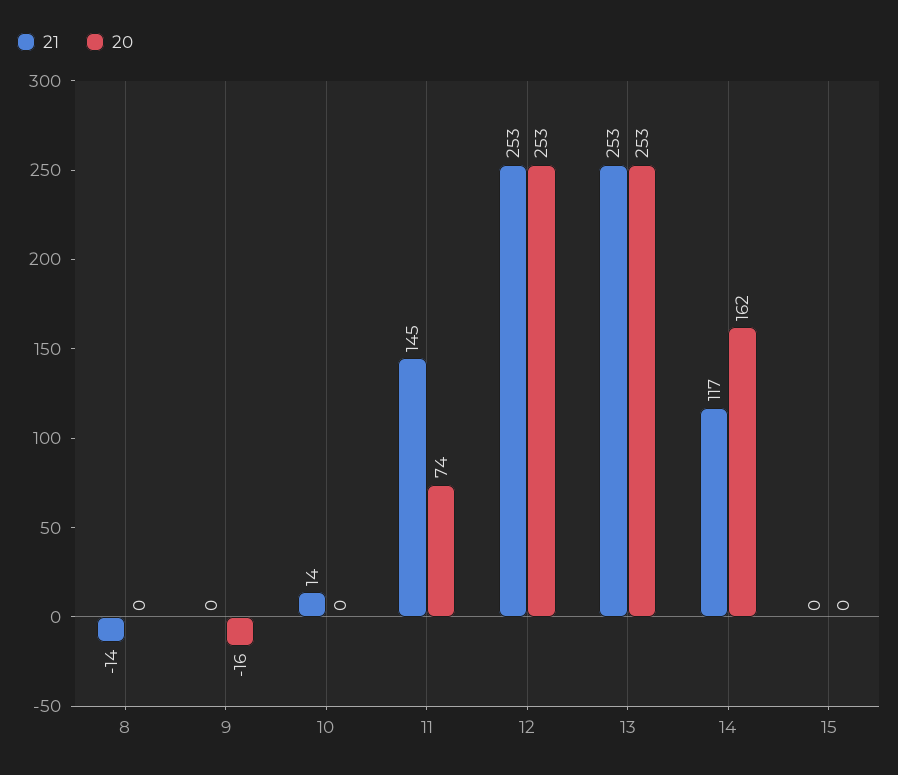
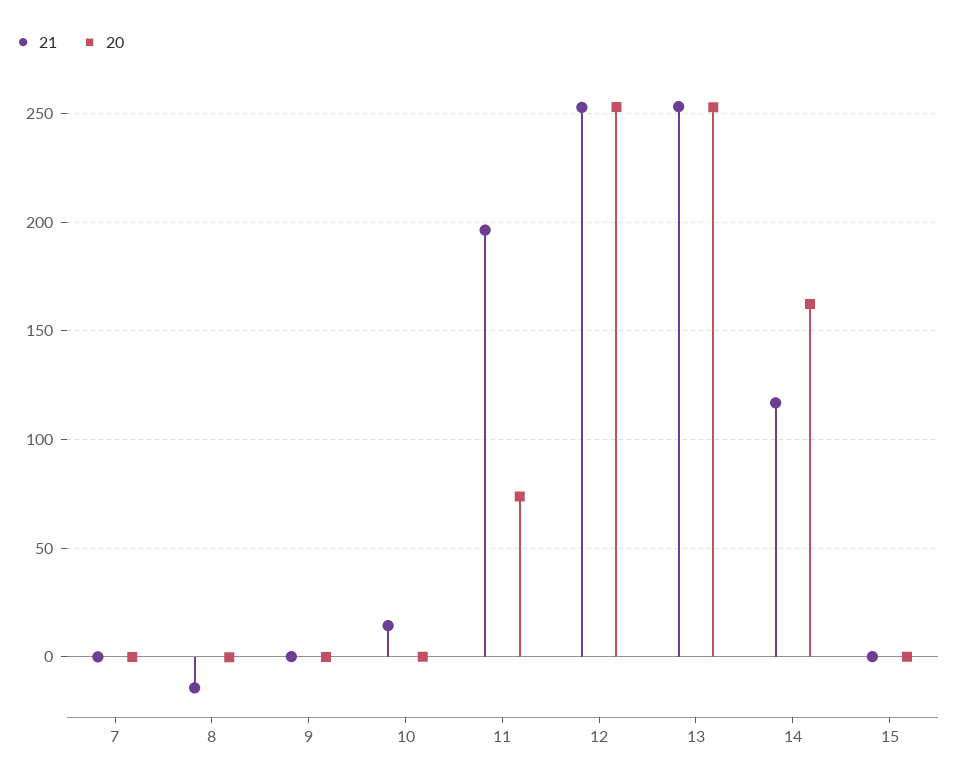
20, 9: -16 -> 0
21, 11: 145 -> 195
21, 7: none -> 0
20, 7: none -> 0

